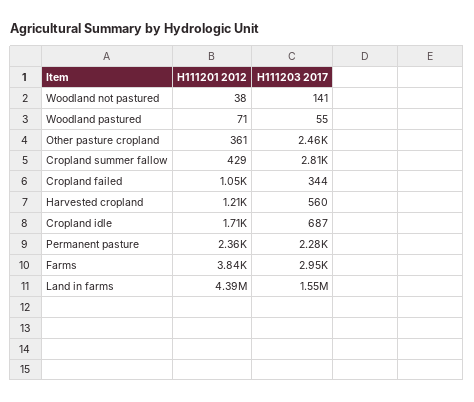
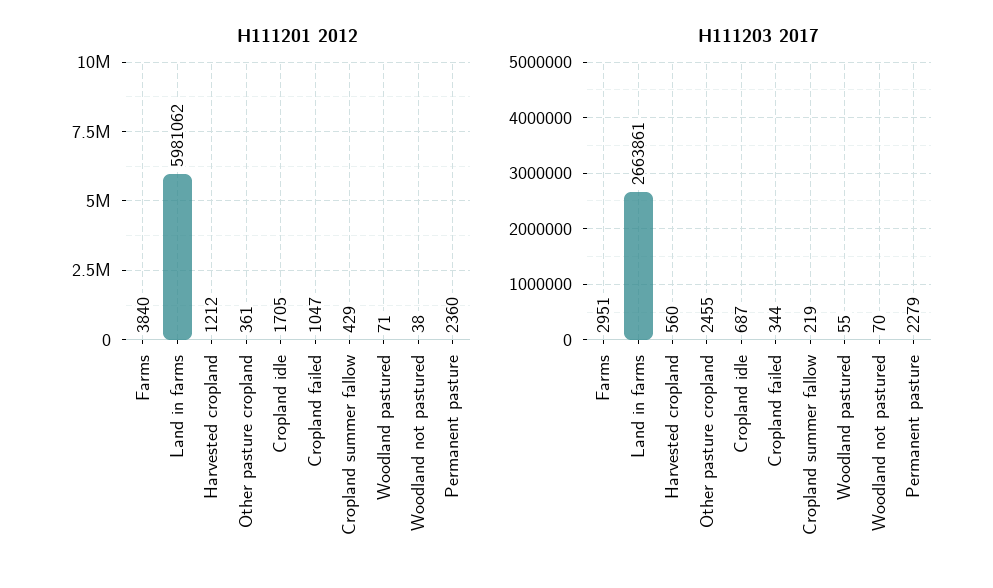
H111203 2017, Woodland not pastured: 141 -> 70
H111203 2017, Cropland summer fallow: 2810 -> 219
H111201 2012, Land in farms: 4390000 -> 5981062
H111203 2017, Land in farms: 1550000 -> 2663861

